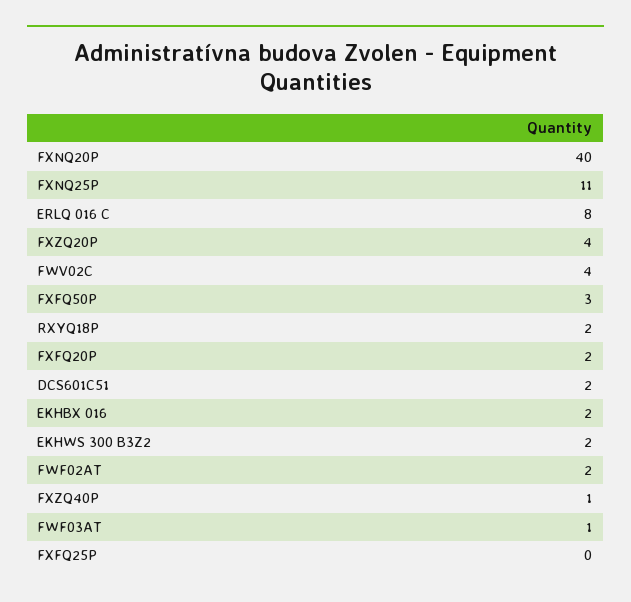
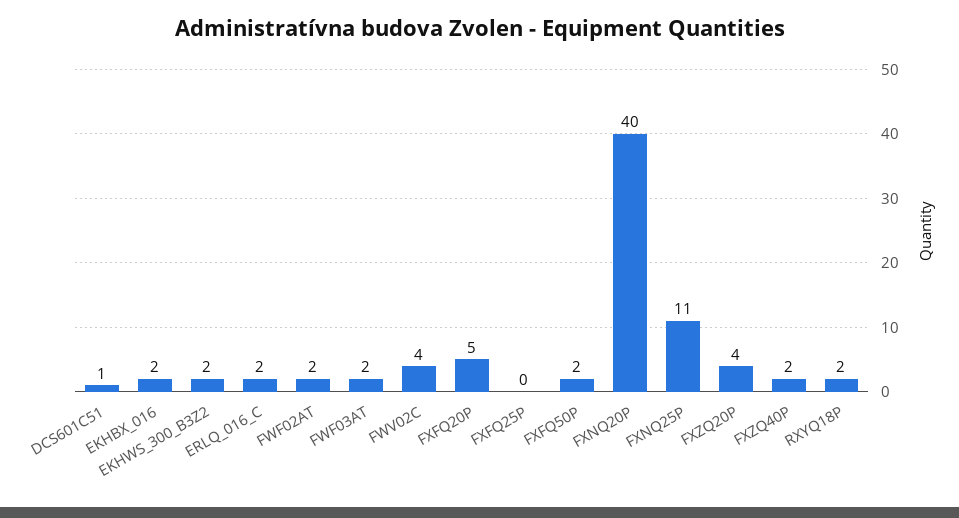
ERLQ 016 C: 8 -> 2
FXFQ50P: 3 -> 2
FXFQ20P: 2 -> 5
DCS601C51: 2 -> 1
FXZQ40P: 1 -> 2
FWF03AT: 1 -> 2

